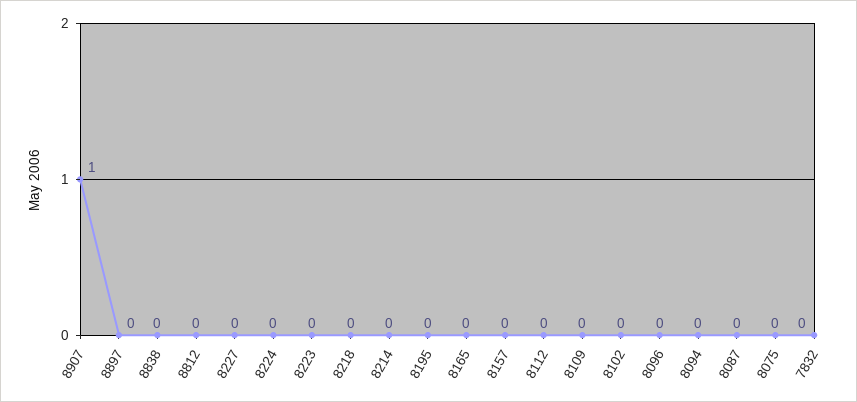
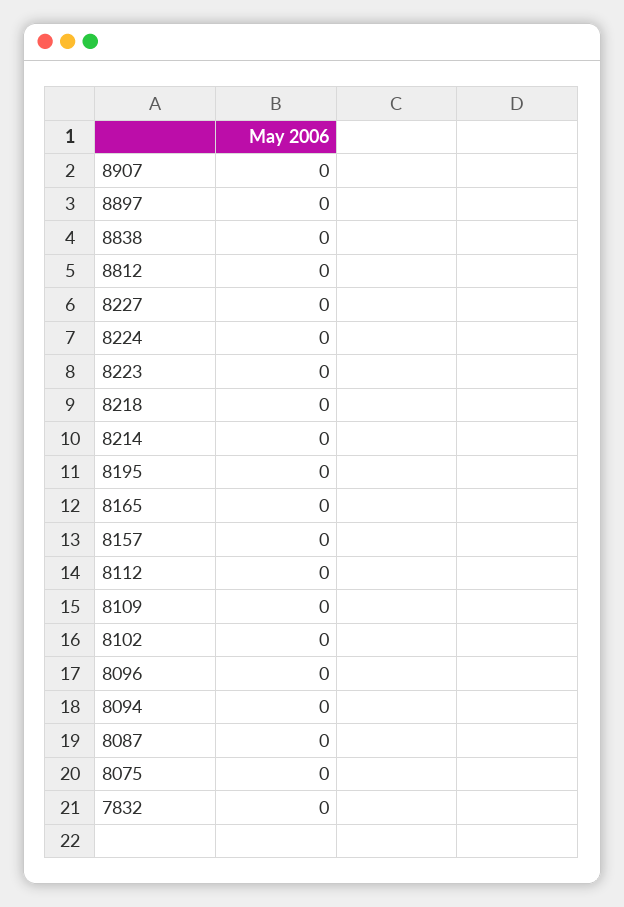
8907: 1 -> 0

